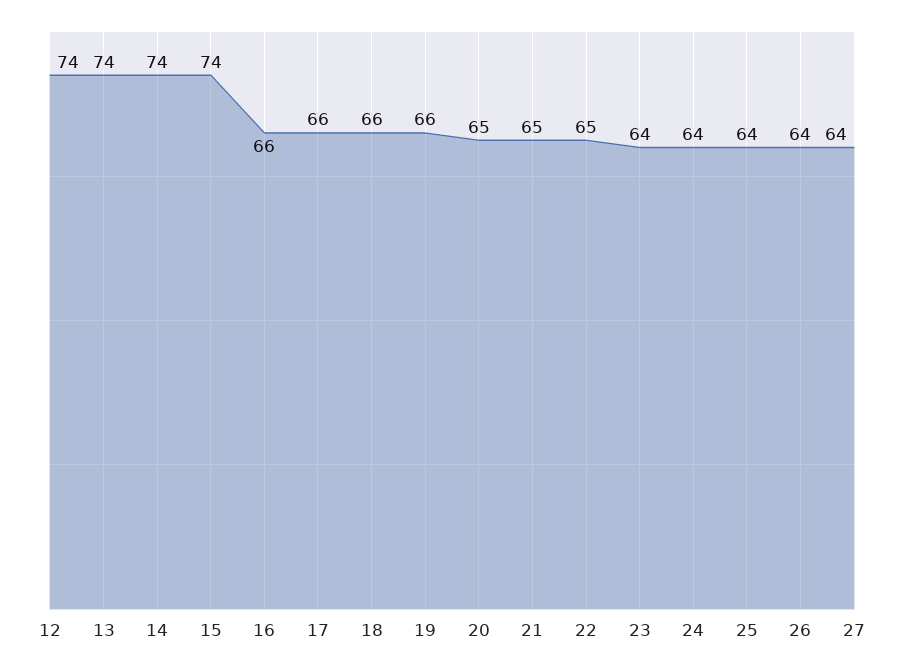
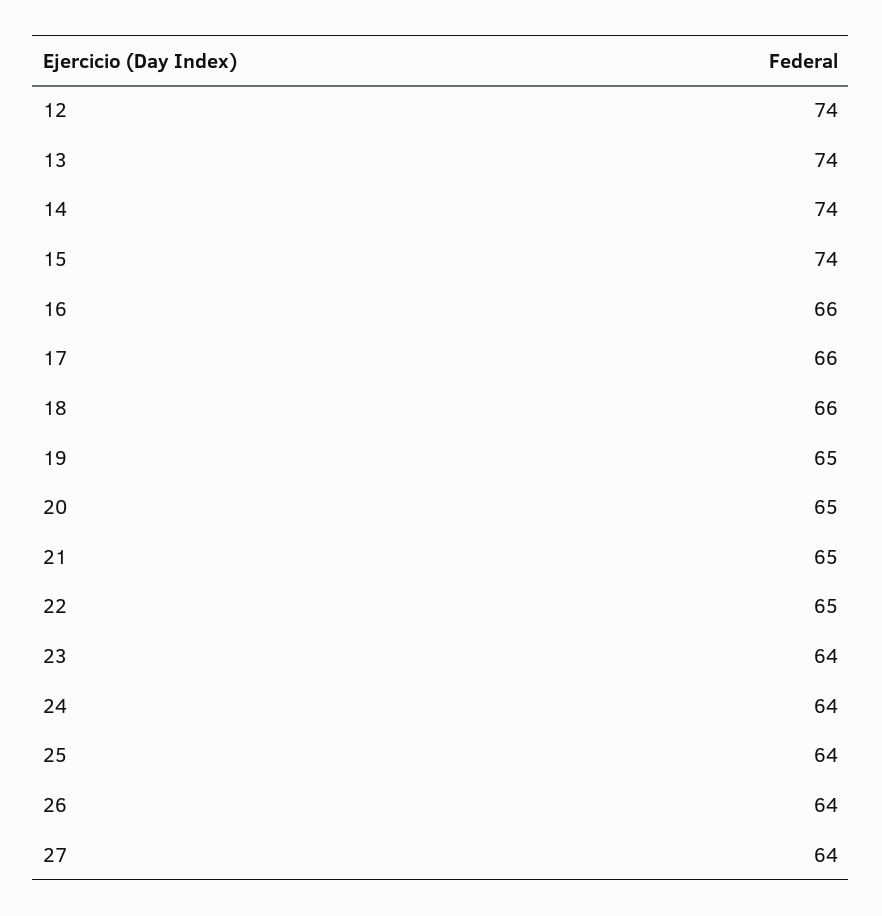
19: 66 -> 65

